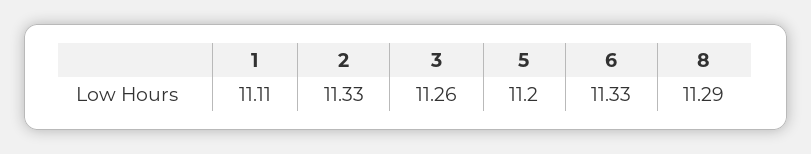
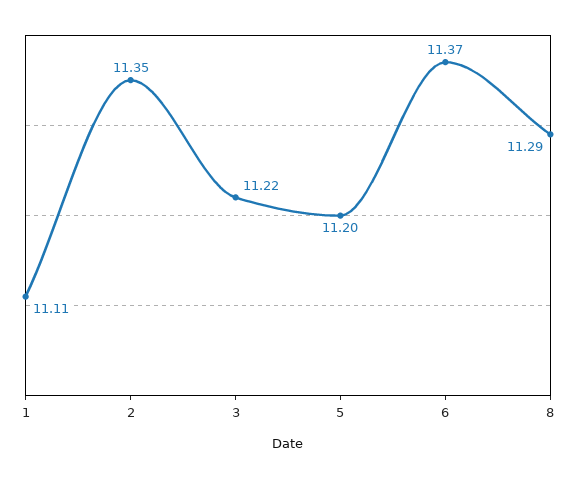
2: 11.33 -> 11.35
3: 11.26 -> 11.22
6: 11.33 -> 11.37

